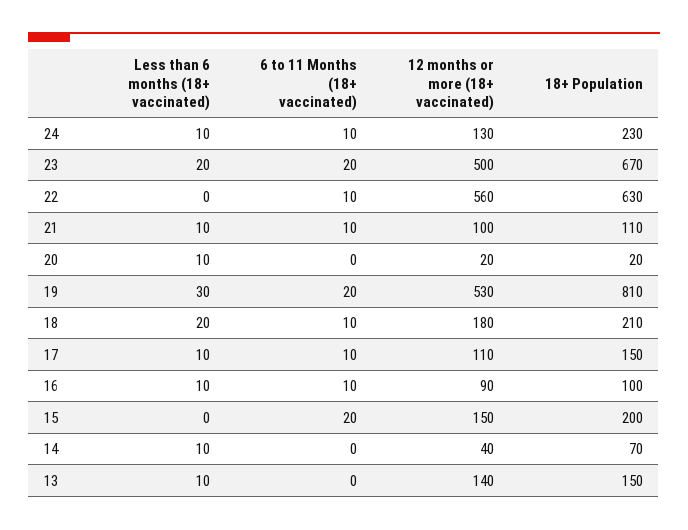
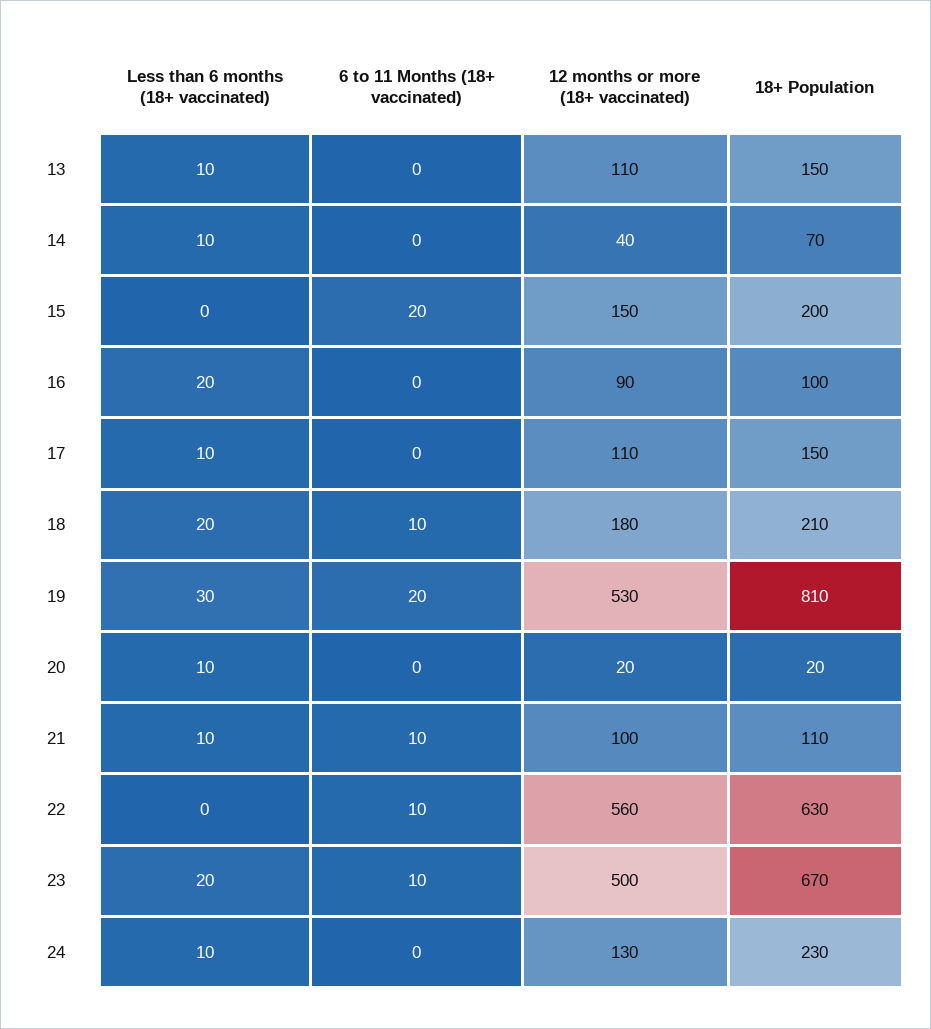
6 to 11 Months (18+ vaccinated), 24: 10 -> 0
6 to 11 Months (18+ vaccinated), 23: 20 -> 10
6 to 11 Months (18+ vaccinated), 17: 10 -> 0
Less than 6 months (18+ vaccinated), 16: 10 -> 20
6 to 11 Months (18+ vaccinated), 16: 10 -> 0
12 months or more (18+ vaccinated), 13: 140 -> 110

